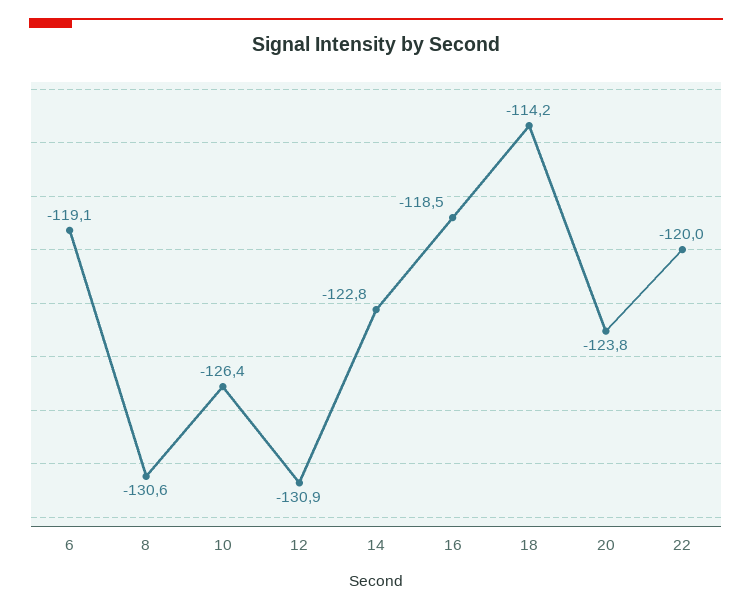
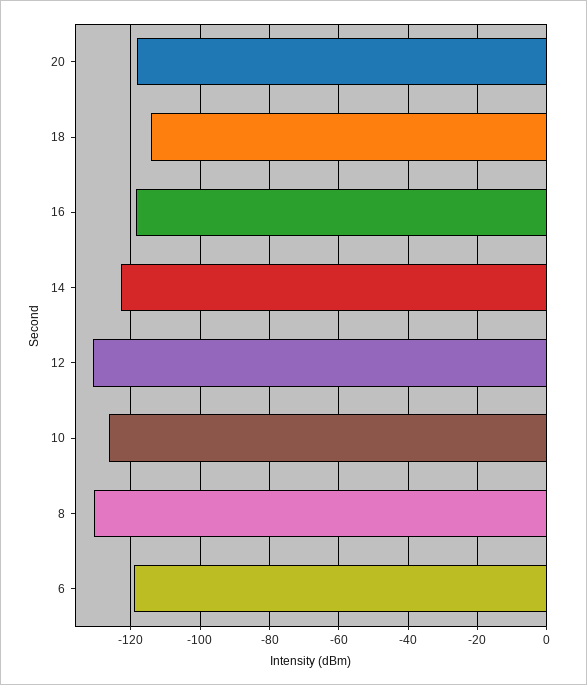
20: -123.8 -> -118
22: -120 -> none

